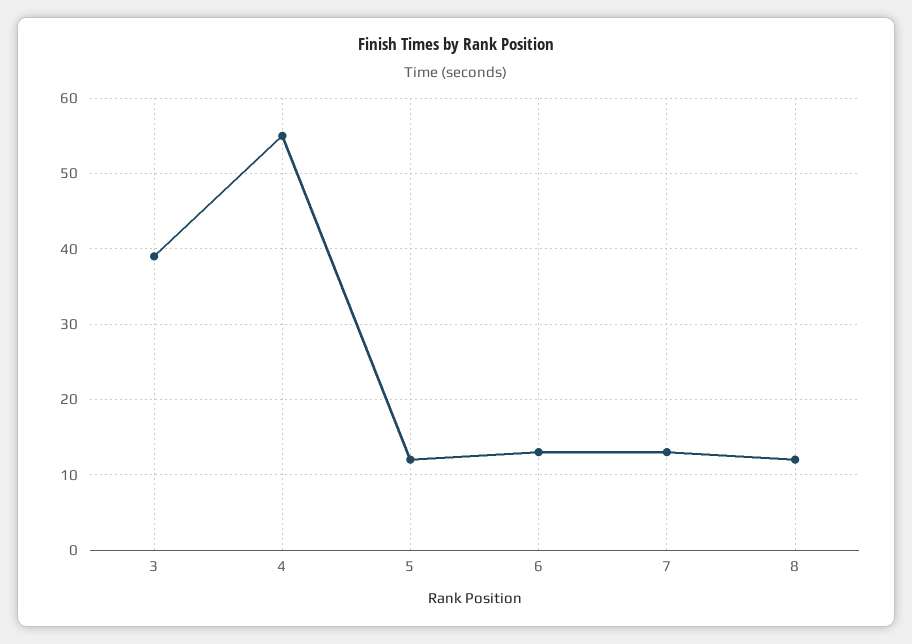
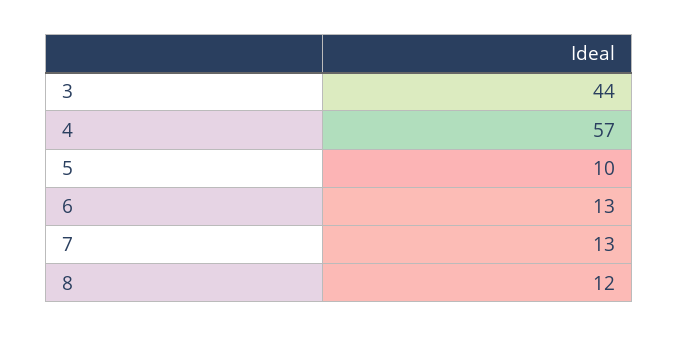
3: 39 -> 44
4: 55 -> 57
5: 12 -> 10

